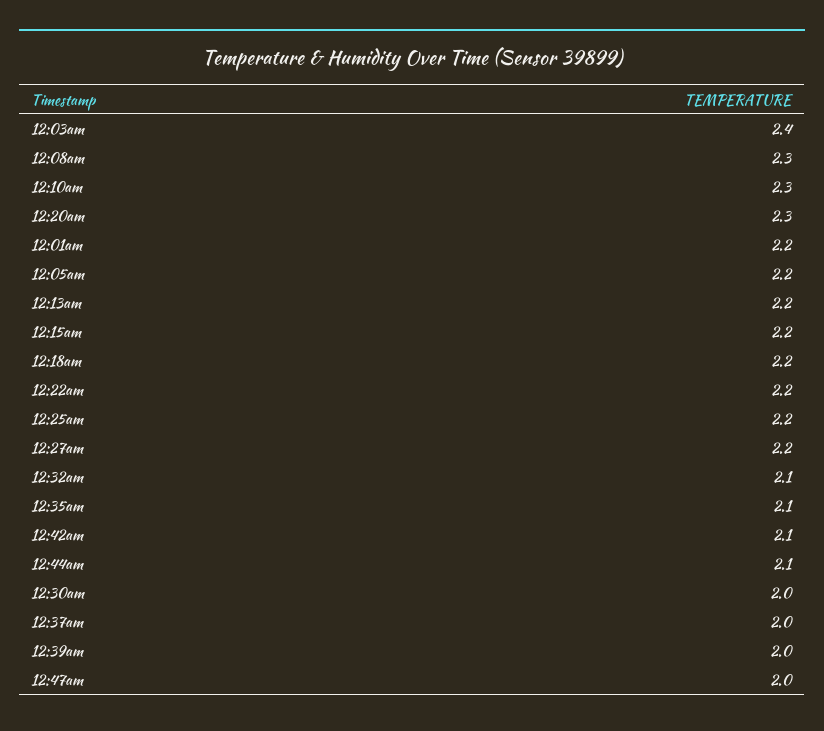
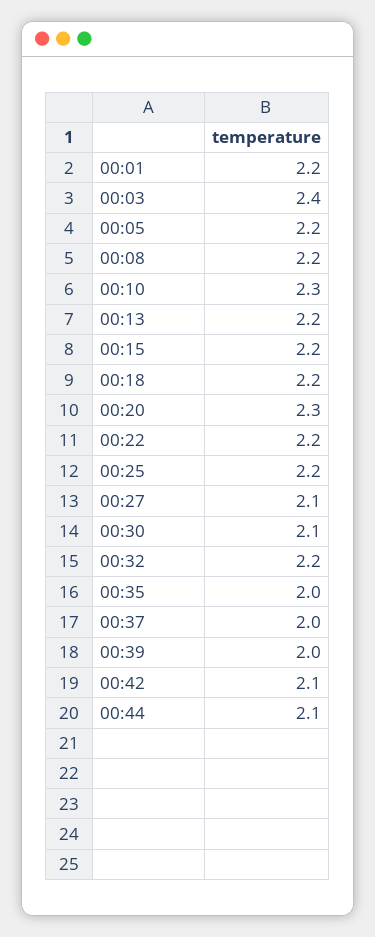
12:08am: 2.3 -> 2.2
12:27am: 2.2 -> 2.1
12:32am: 2.1 -> 2.2
12:35am: 2.1 -> 2
12:30am: 2 -> 2.1
12:47am: 2 -> none

